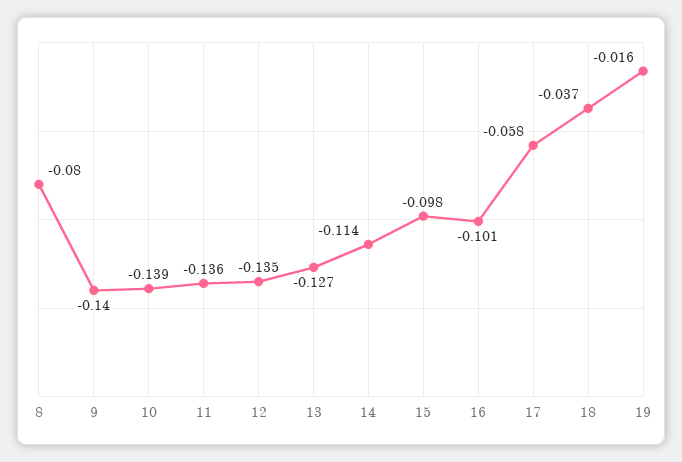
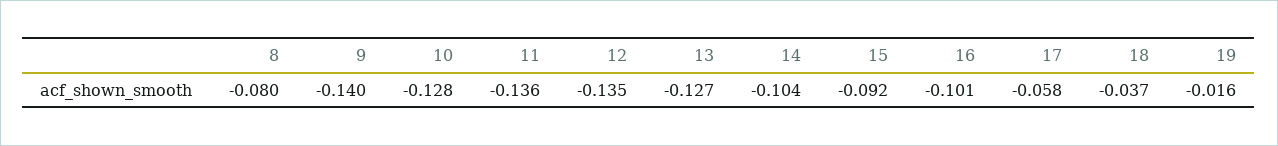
10: -0.139 -> -0.128
14: -0.114 -> -0.104
15: -0.098 -> -0.092

